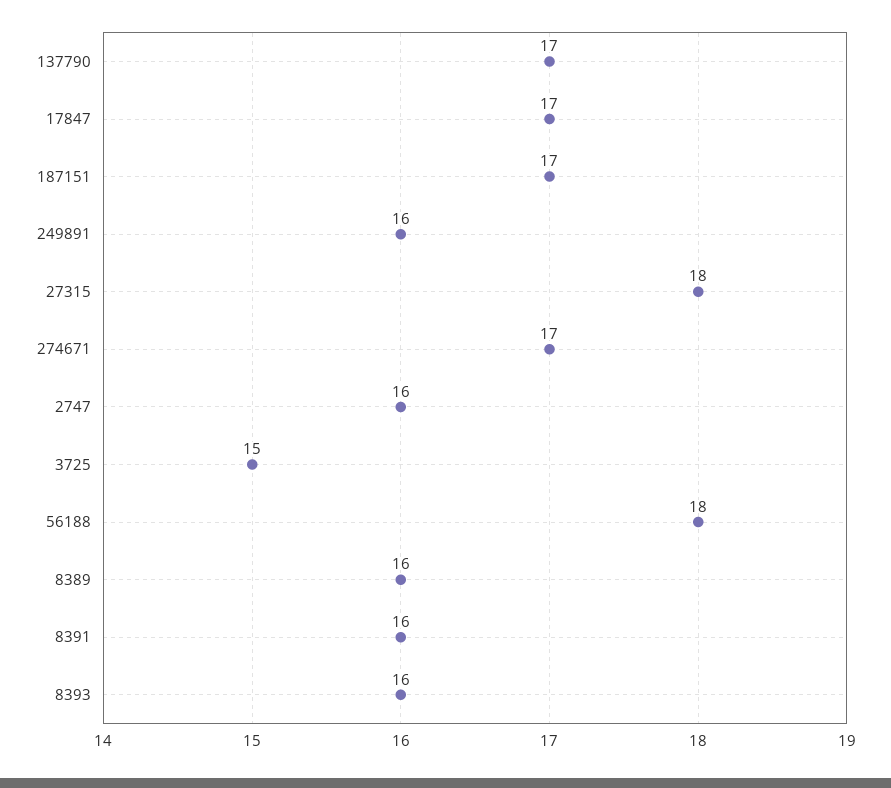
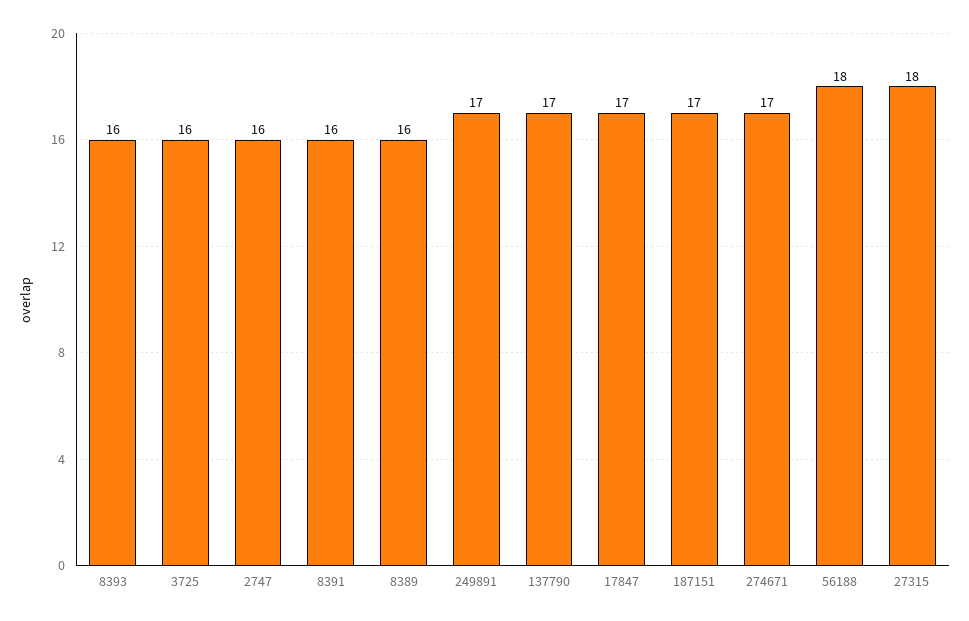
249891: 16 -> 17
3725: 15 -> 16

